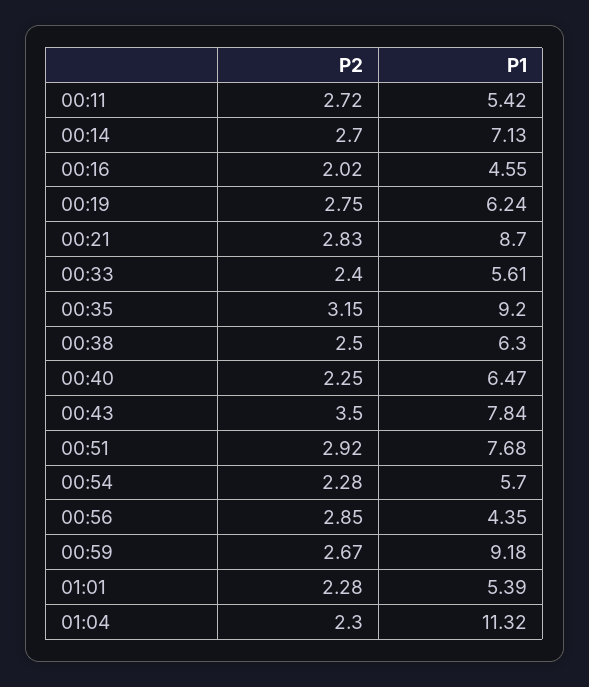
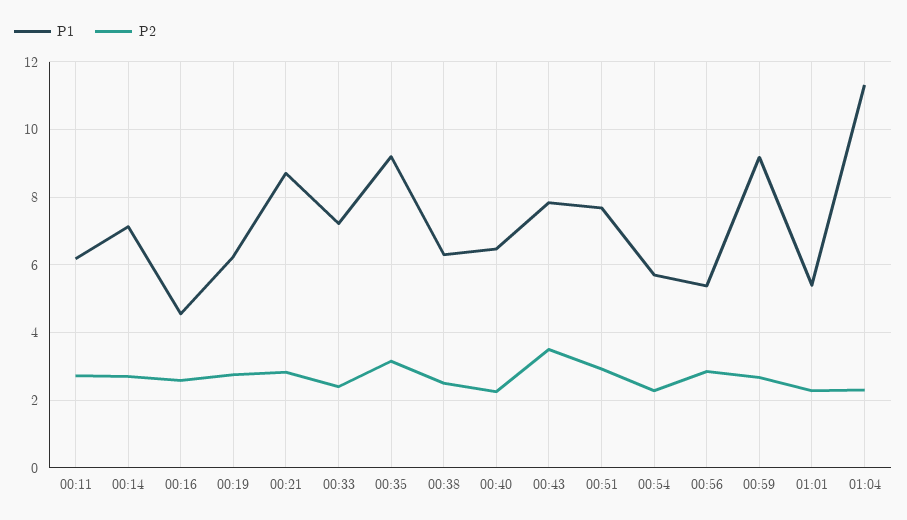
P1, 00:11: 5.42 -> 6.2
P2, 00:16: 2.02 -> 2.6
P1, 00:33: 5.61 -> 7.2
P1, 00:56: 4.35 -> 5.4

